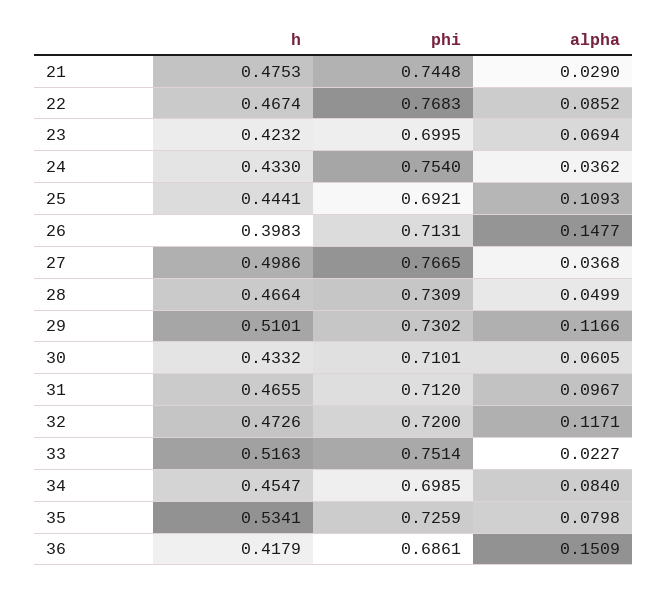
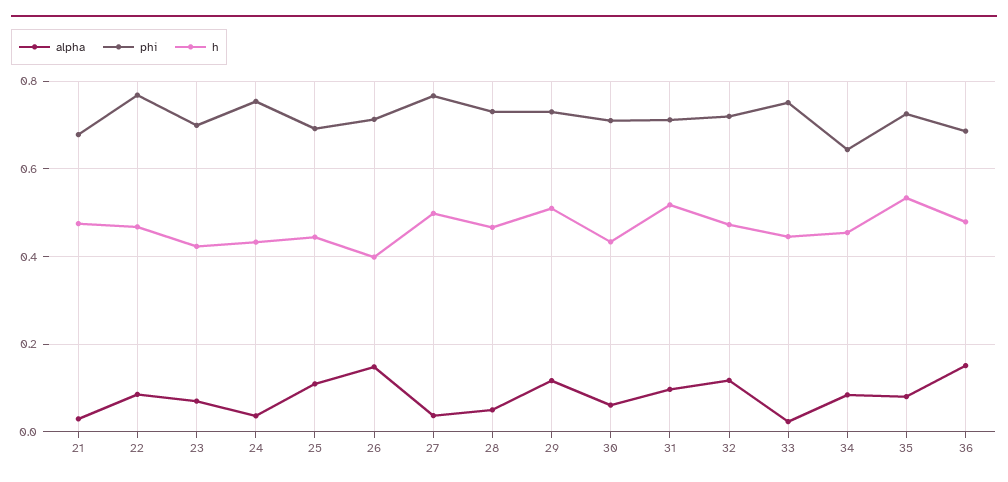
phi, 21: 0.7448 -> 0.68
h, 31: 0.4655 -> 0.52
h, 33: 0.5163 -> 0.44
phi, 34: 0.6985 -> 0.64
h, 36: 0.4179 -> 0.48

